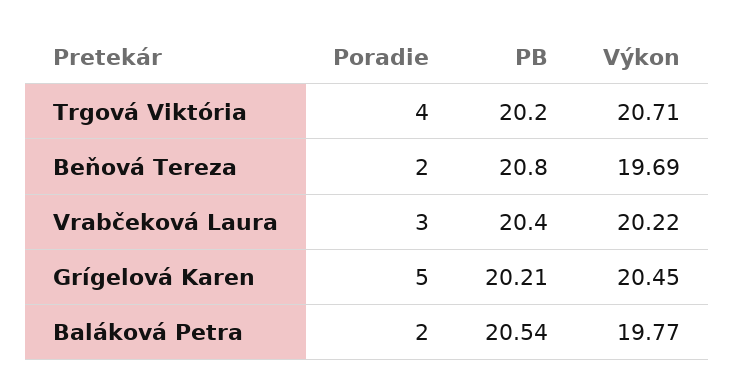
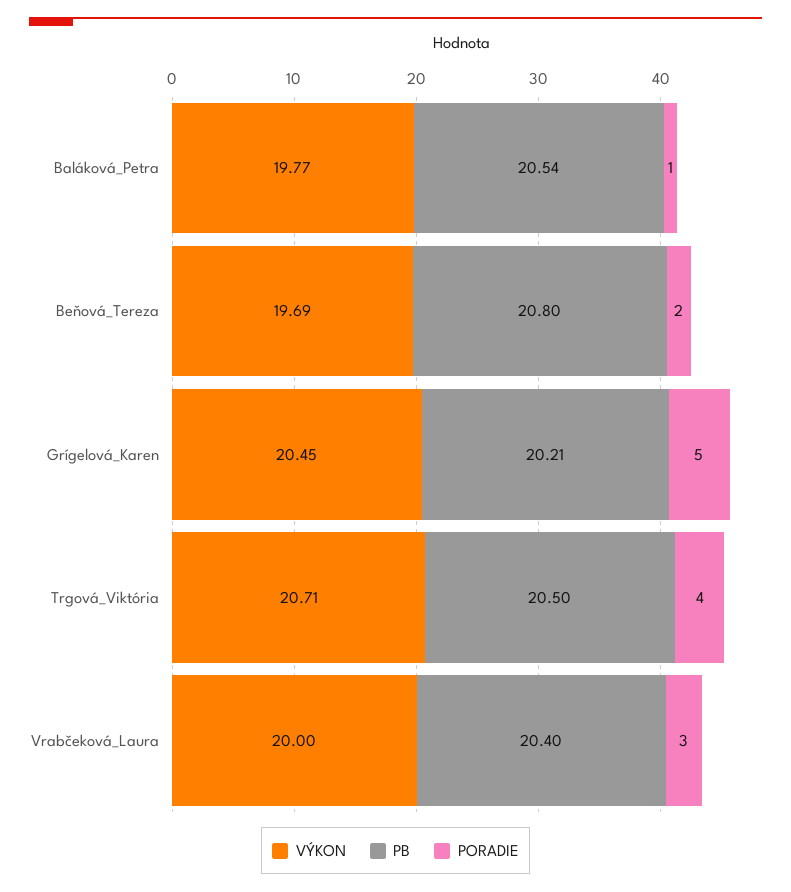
PB, Trgová Viktória: 20.2 -> 20.5
Výkon, Vrabčeková Laura: 20.22 -> 20
Poradie, Baláková Petra: 2 -> 1

